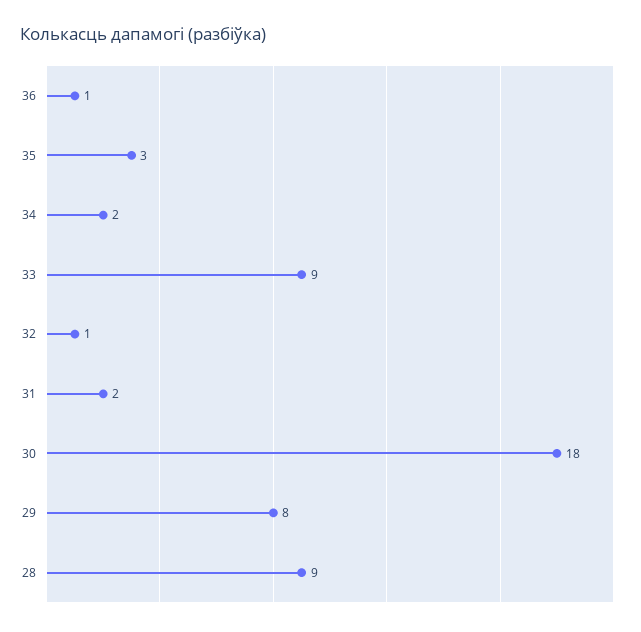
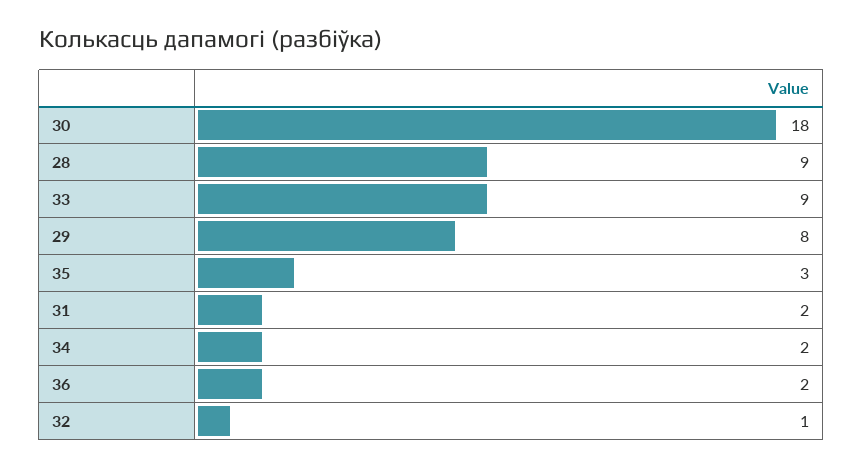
36: 1 -> 2

